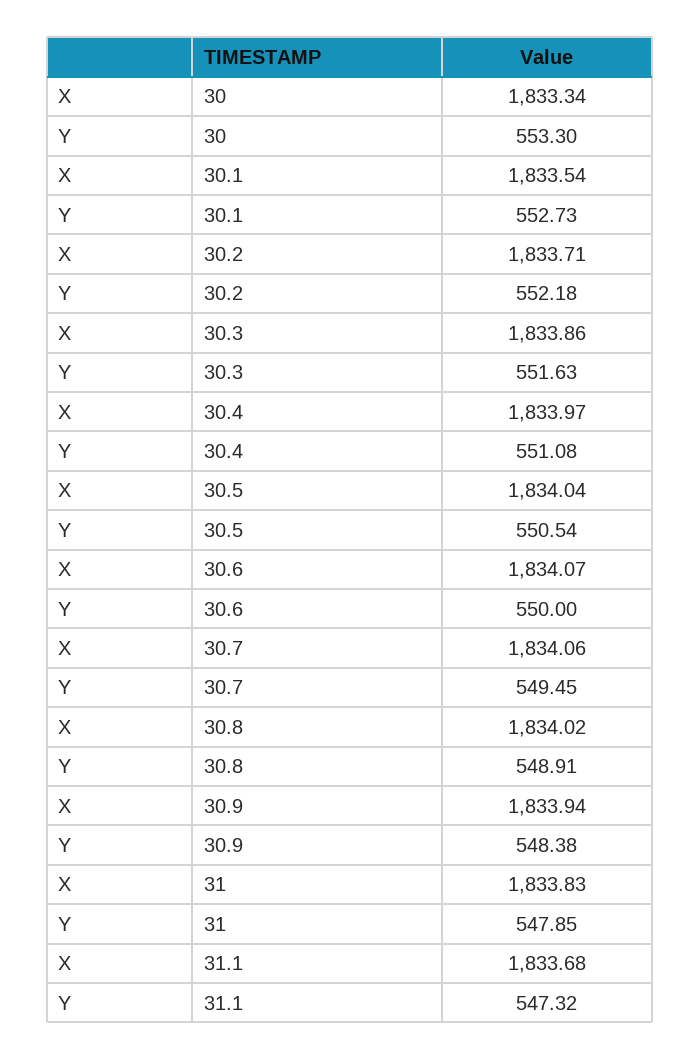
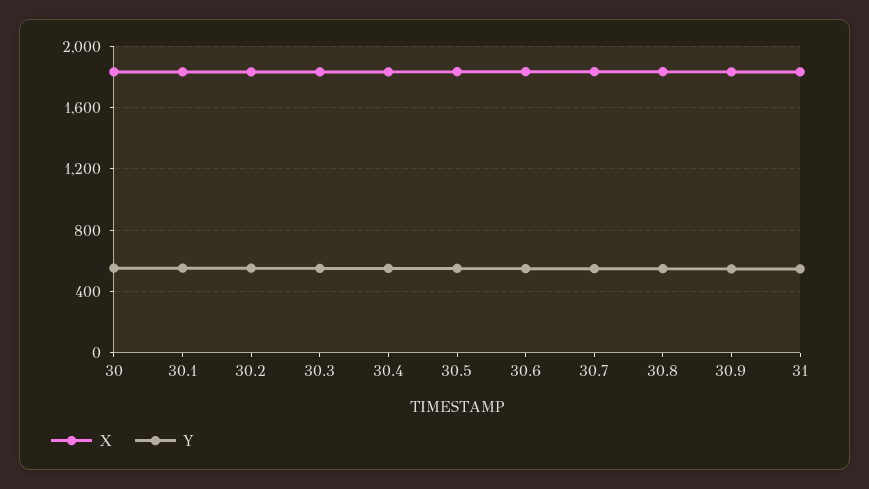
X, 31.1: 1833.68 -> none
Y, 31.1: 547.32 -> none

